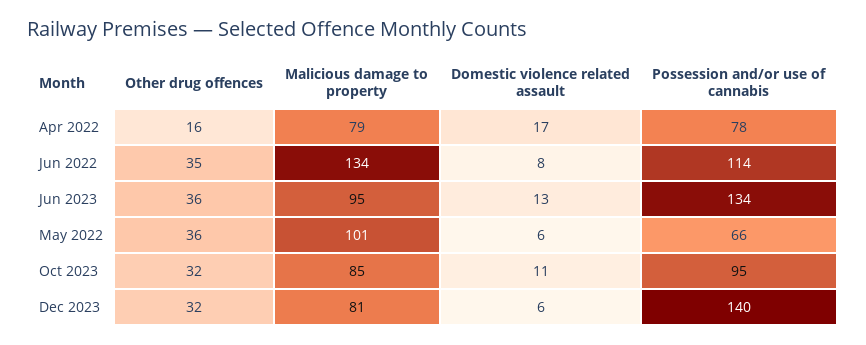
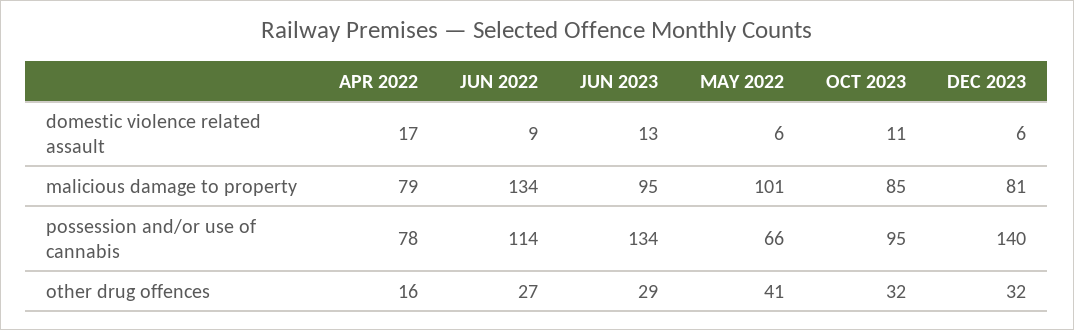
Other drug offences, Jun 2022: 35 -> 27
Domestic violence related assault, Jun 2022: 8 -> 9
Other drug offences, Jun 2023: 36 -> 29
Other drug offences, May 2022: 36 -> 41

